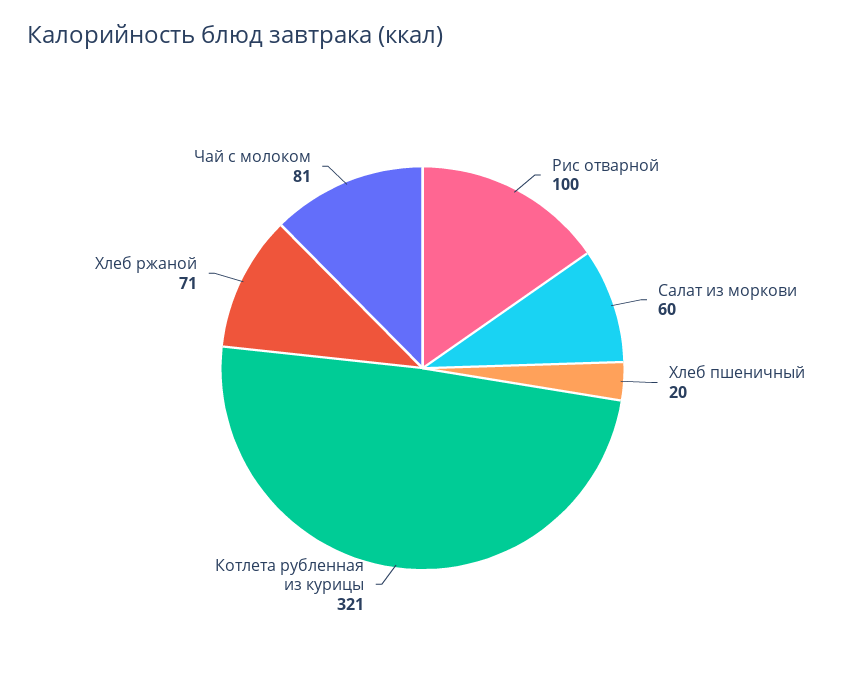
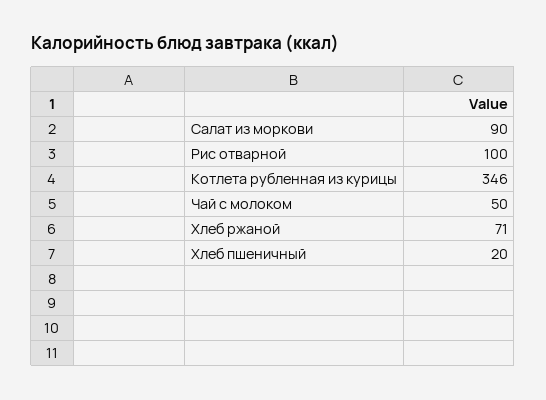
Салат из моркови: 60 -> 90
Котлета рубленная из курицы: 321 -> 346
Чай с молоком: 81 -> 50

